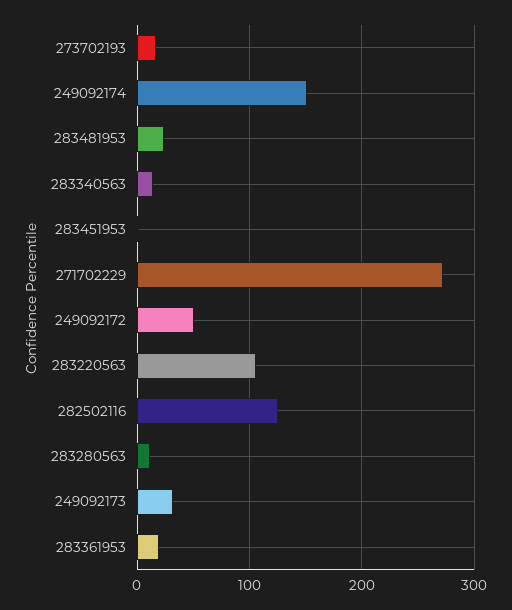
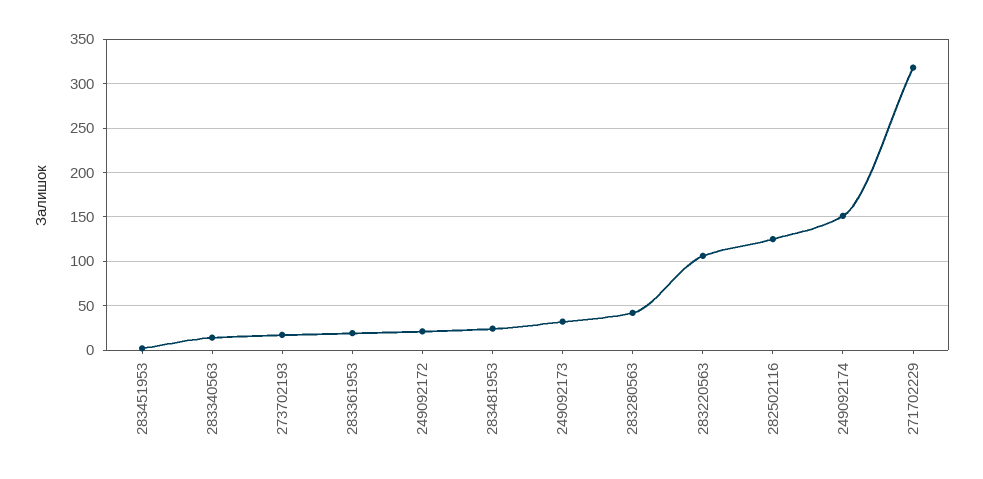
271702229: 270 -> 320
249092172: 50 -> 20
283280563: 10 -> 40

